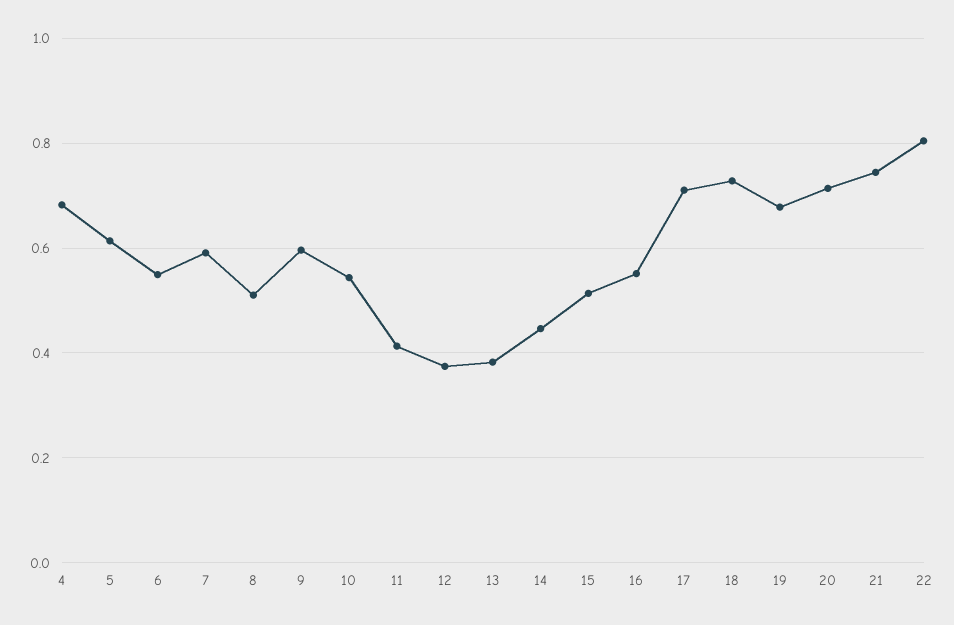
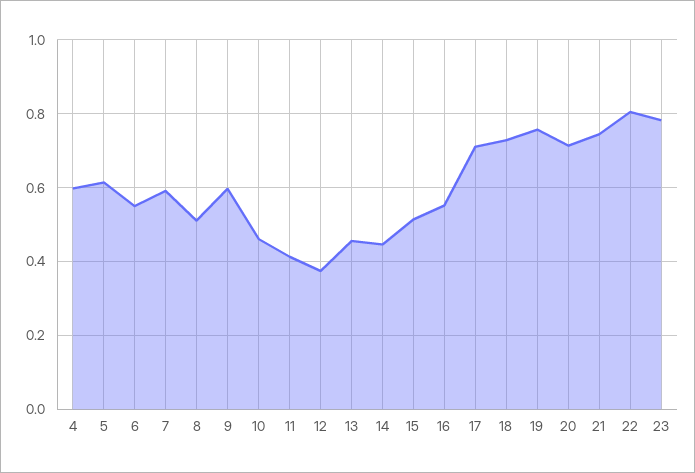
4: 0.68 -> 0.6
10: 0.54 -> 0.46
13: 0.38 -> 0.46
19: 0.68 -> 0.76
23: none -> 0.78

